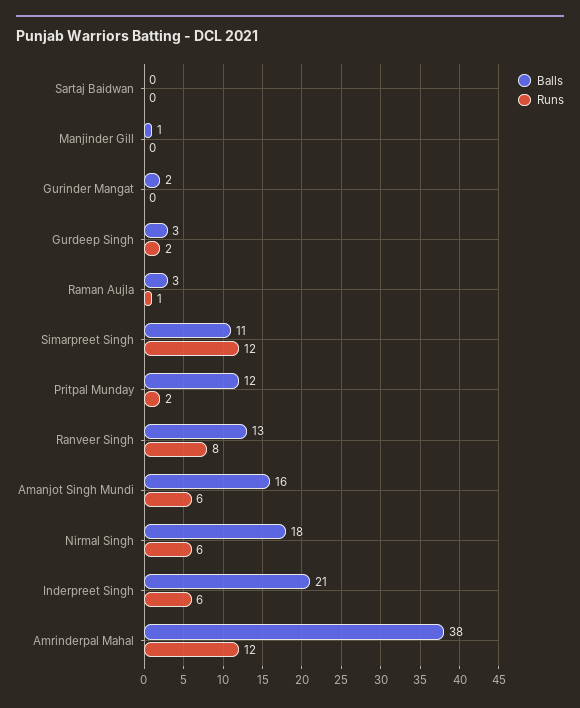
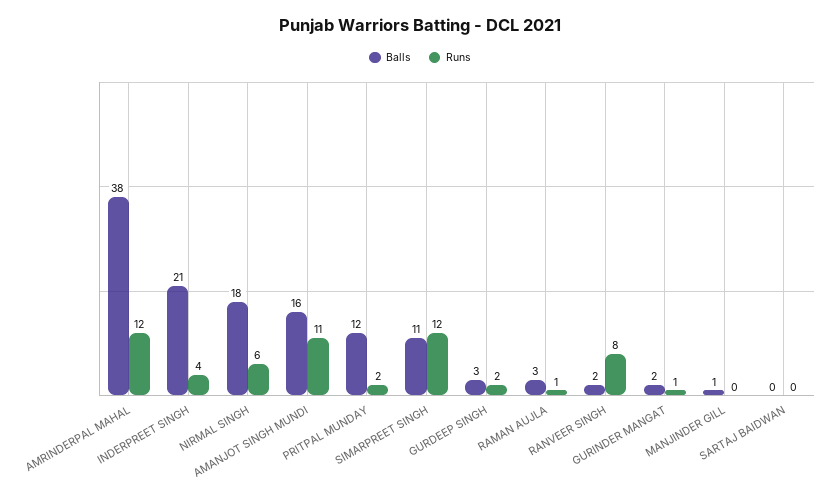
Runs, Gurinder Mangat: 0 -> 1
Balls, Ranveer Singh: 13 -> 2
Runs, Amanjot Singh Mundi: 6 -> 11
Runs, Inderpreet Singh: 6 -> 4

